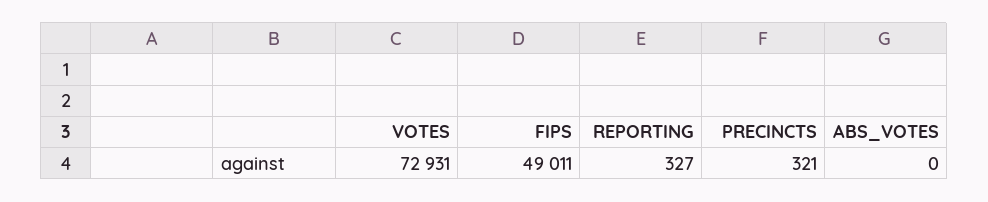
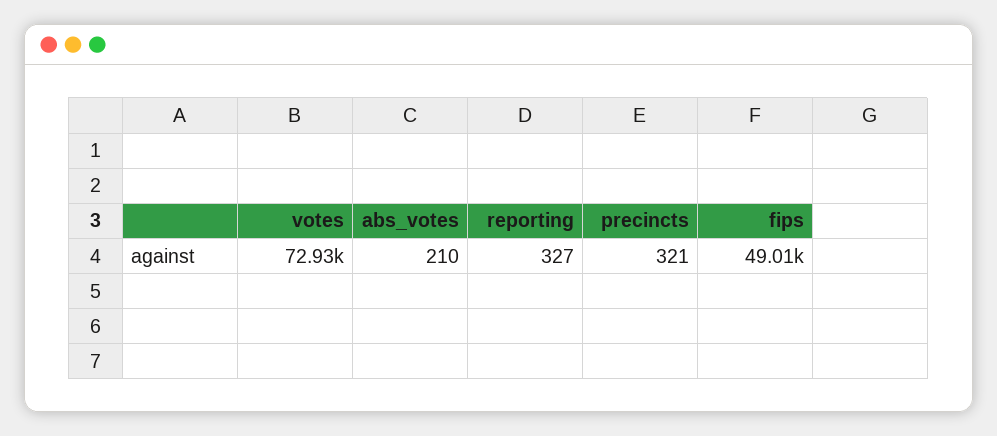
ABS_VOTES: 0 -> 210

